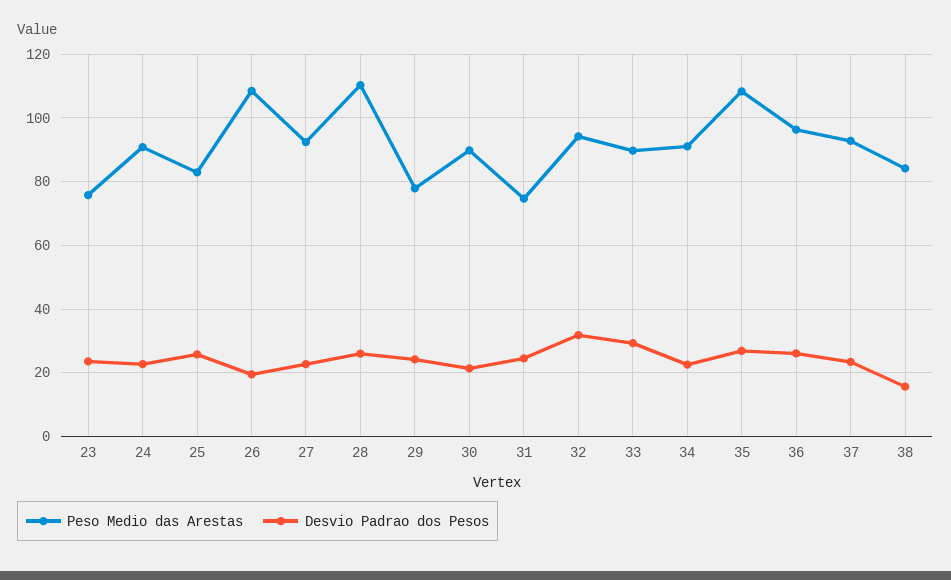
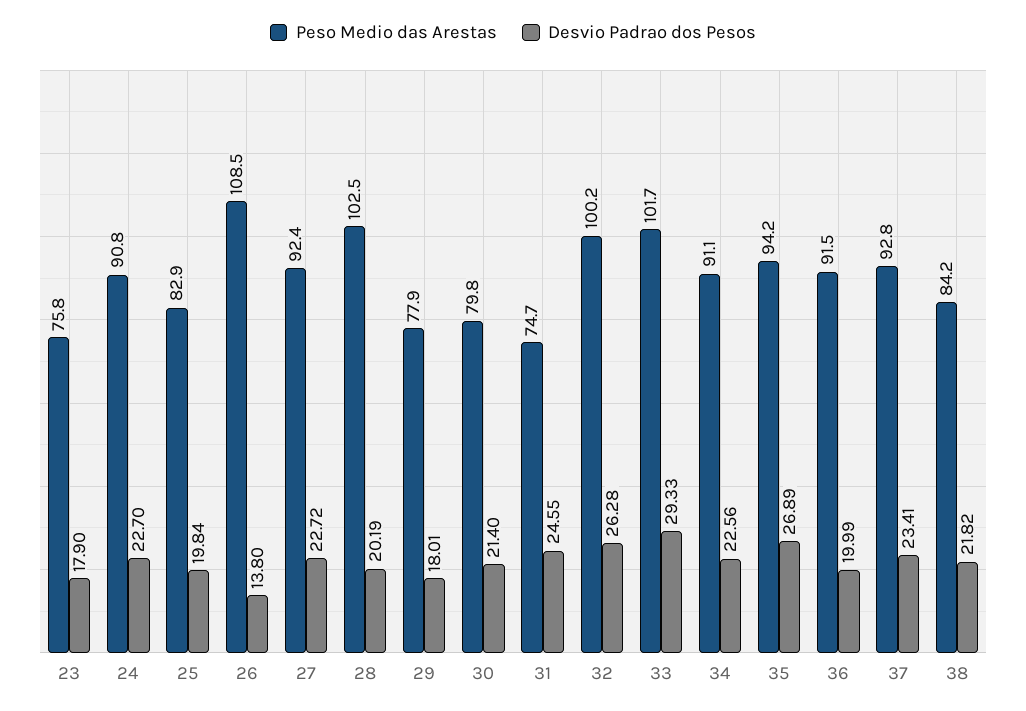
Desvio Padrao dos Pesos, 23: 24 -> 17.9
Desvio Padrao dos Pesos, 25: 26 -> 19.84
Desvio Padrao dos Pesos, 26: 20 -> 13.8
Peso Medio das Arestas, 28: 110 -> 102.5
Desvio Padrao dos Pesos, 28: 26 -> 20.19
Desvio Padrao dos Pesos, 29: 24 -> 18.01
Peso Medio das Arestas, 30: 90 -> 79.8
Peso Medio das Arestas, 32: 94 -> 100.2
Desvio Padrao dos Pesos, 32: 32 -> 26.28
Peso Medio das Arestas, 33: 90 -> 101.7
Peso Medio das Arestas, 35: 108 -> 94.2
Peso Medio das Arestas, 36: 96 -> 91.5
Desvio Padrao dos Pesos, 36: 26 -> 19.99
Desvio Padrao dos Pesos, 38: 16 -> 21.82

